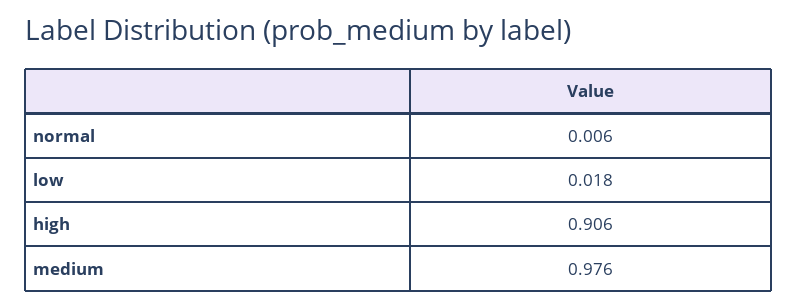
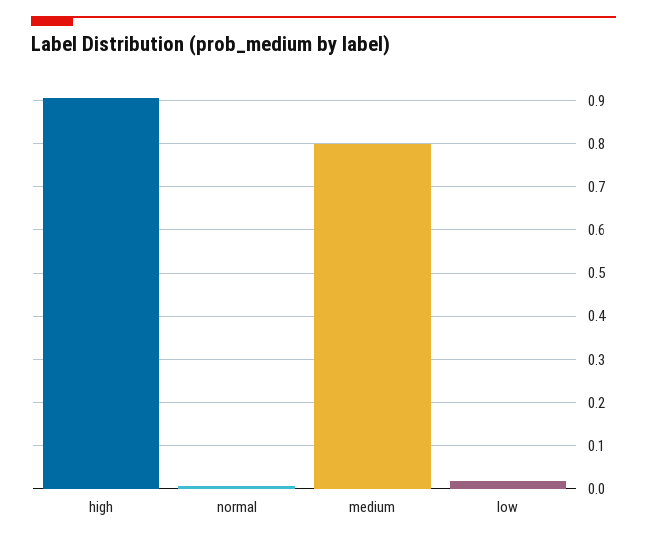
medium: 0.976 -> 0.8

